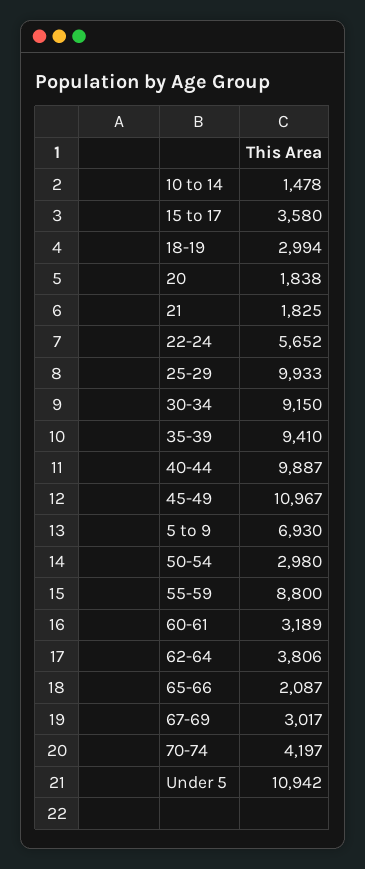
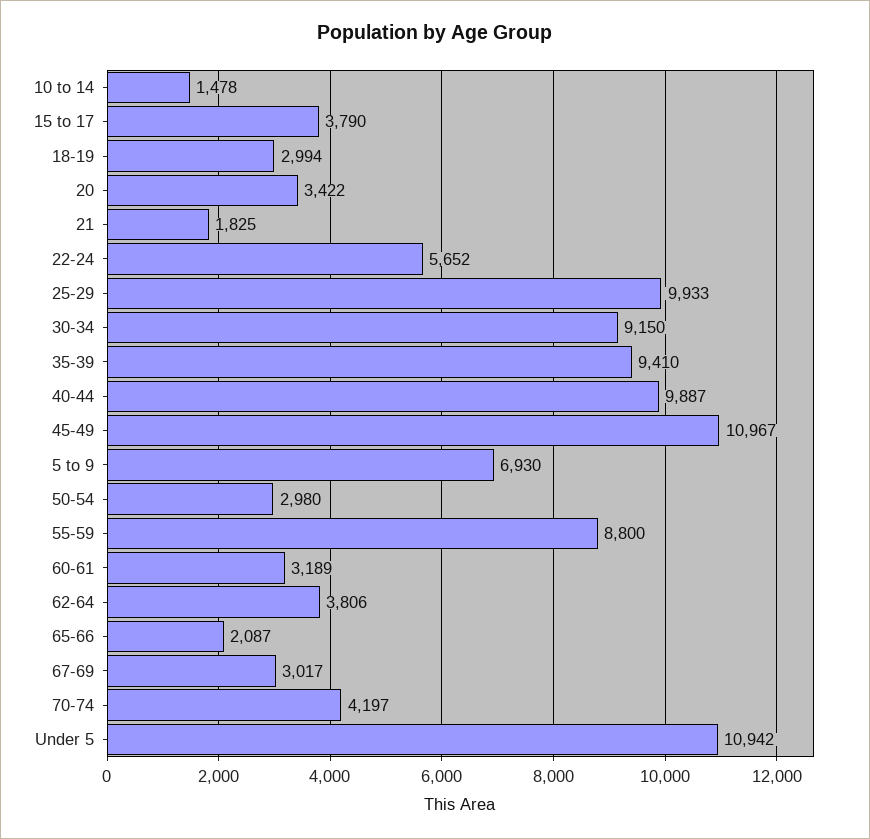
15 to 17: 3580 -> 3790
20: 1838 -> 3422

